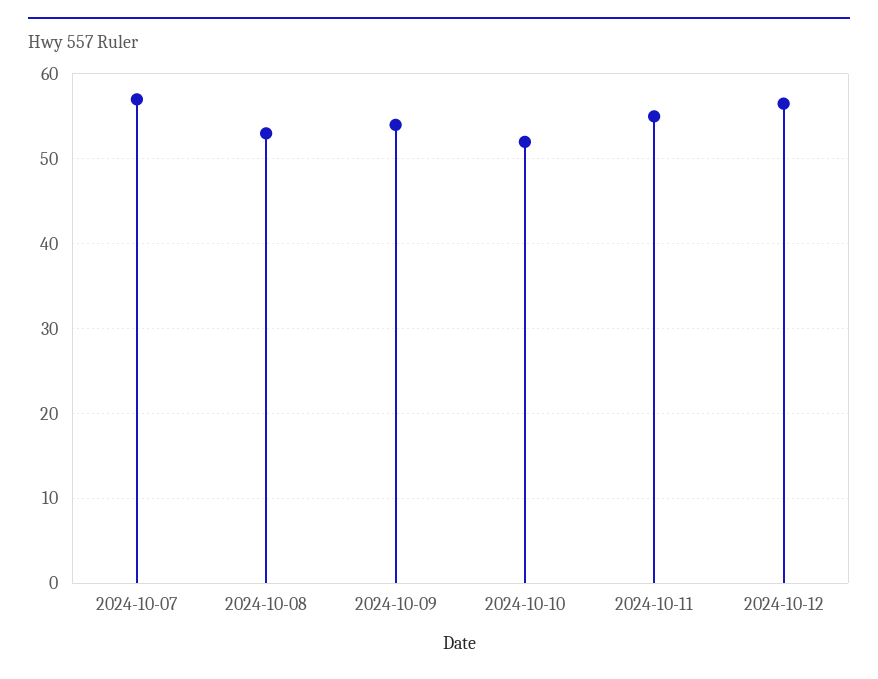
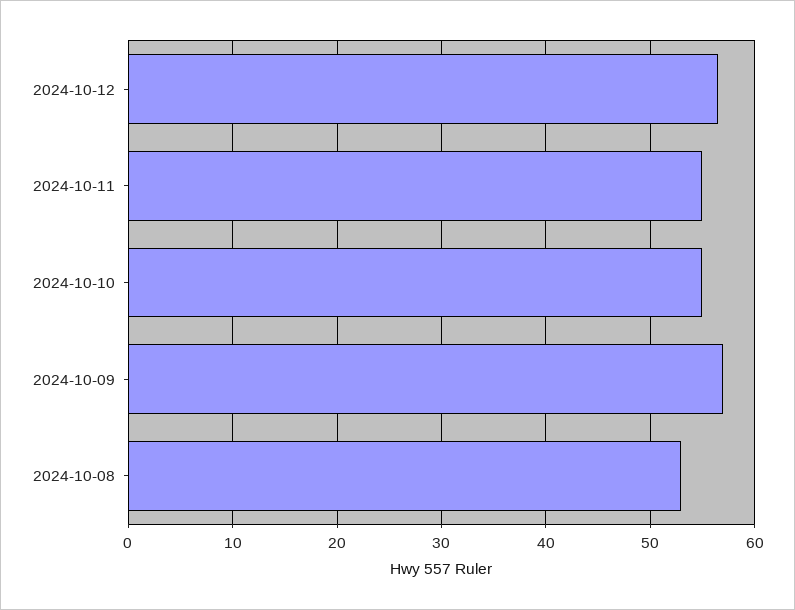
2024-10-07: 57 -> none
2024-10-09: 54 -> 57
2024-10-10: 52 -> 55

